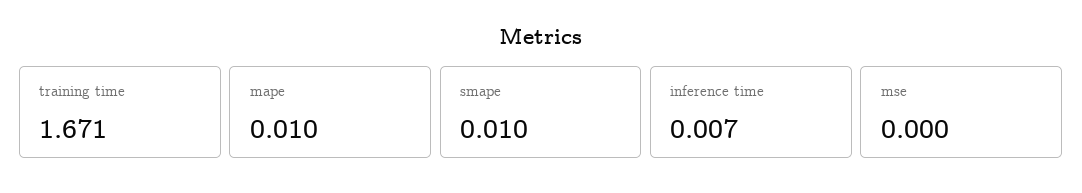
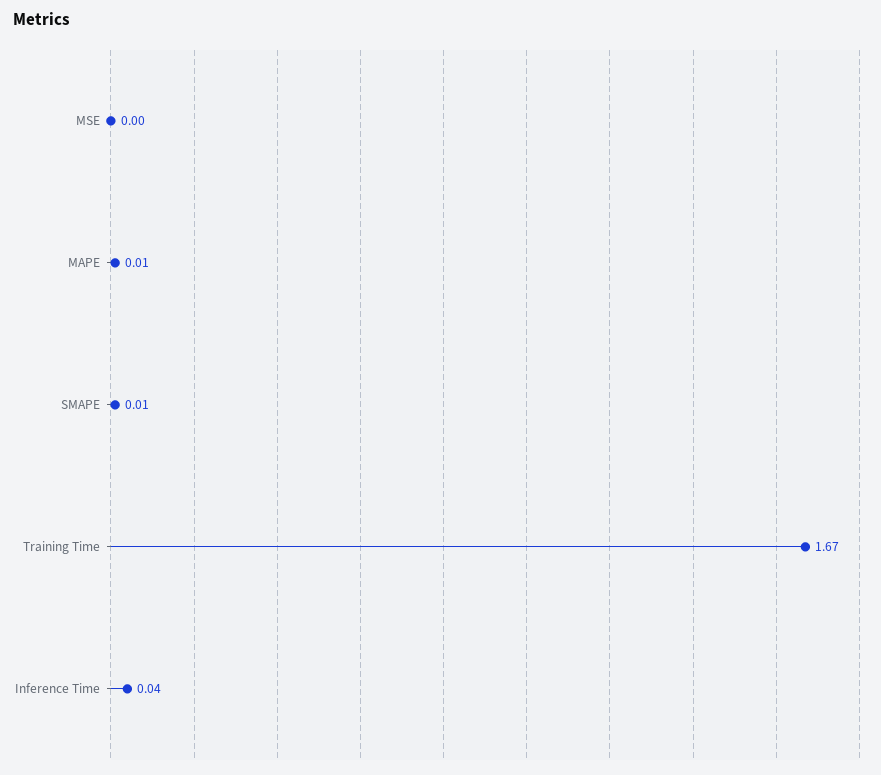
inference time: 0.007 -> 0.04

